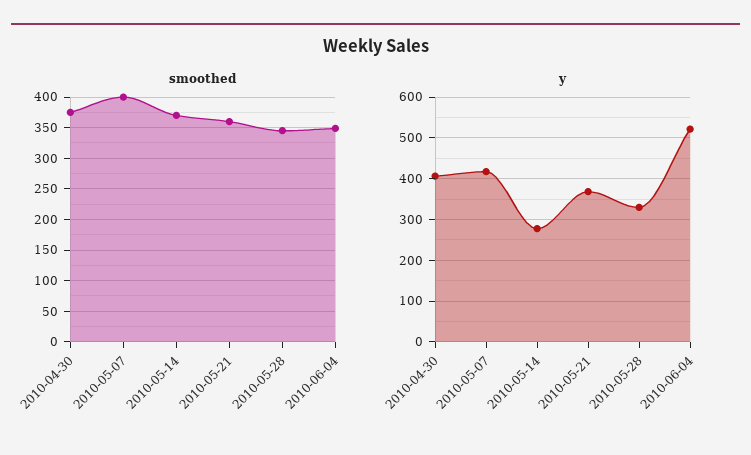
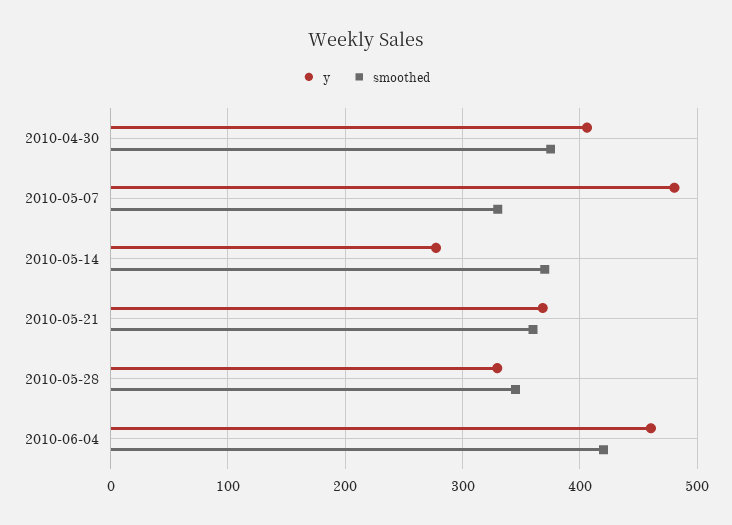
smoothed, 2010-05-07: 400 -> 330
smoothed, 2010-06-04: 350 -> 420
y, 2010-05-07: 420 -> 480
y, 2010-06-04: 520 -> 460

